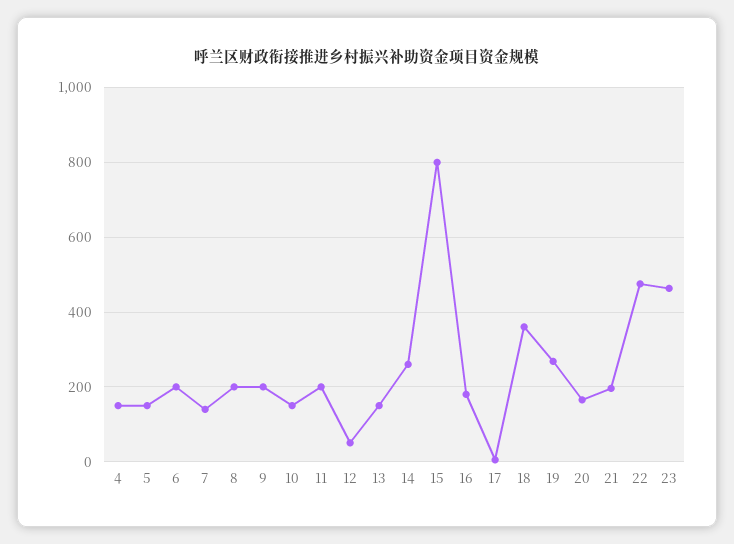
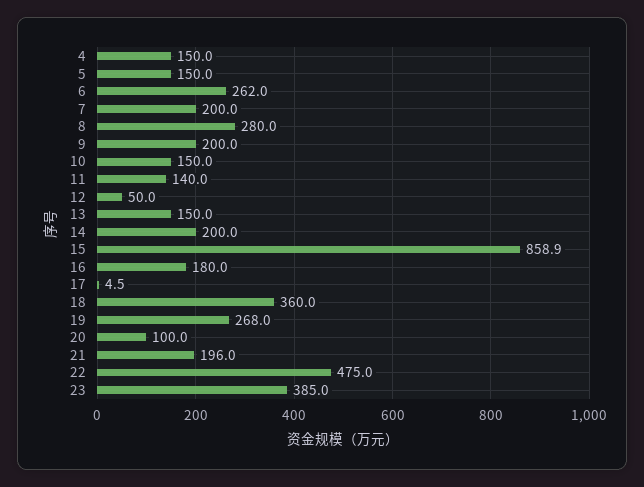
6: 200 -> 262
7: 140 -> 200
8: 200 -> 280
11: 200 -> 140
14: 260 -> 200
15: 800 -> 858.9
20: 160 -> 100
23: 460 -> 385

